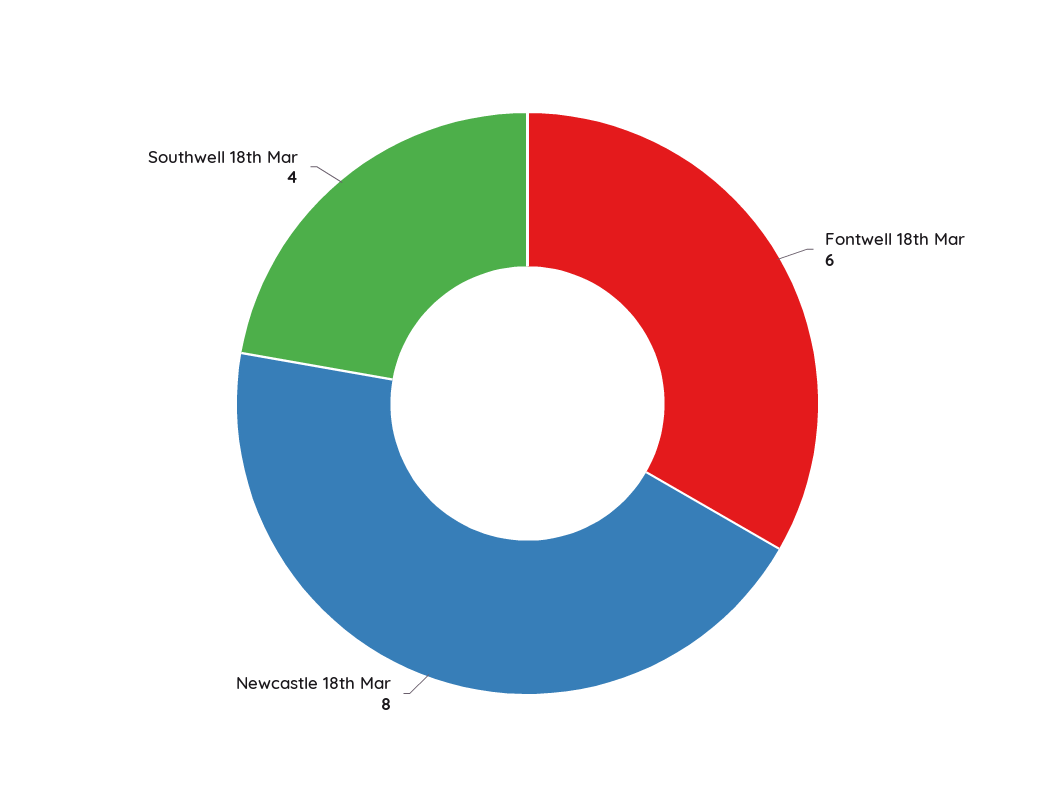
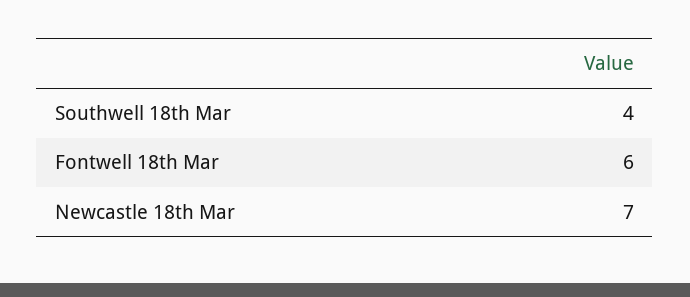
Newcastle 18th Mar: 8 -> 7

